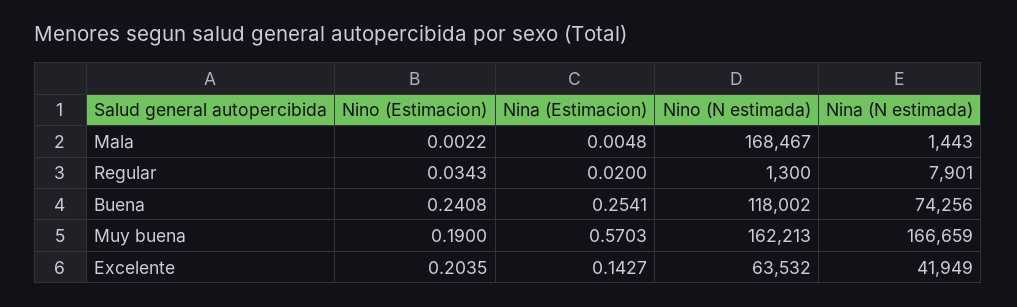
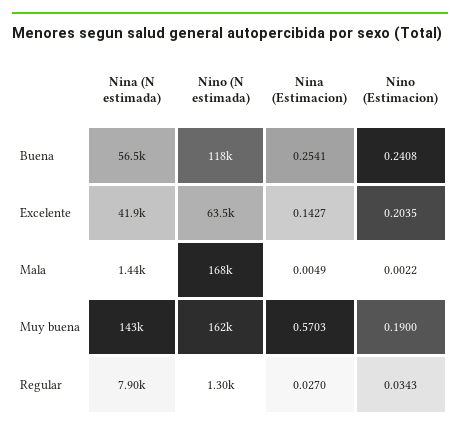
Nina (Estimacion), Mala: 0.0048 -> 0.0049
Nina (Estimacion), Regular: 0.02 -> 0.027
Nina (N estimada), Buena: 74256 -> 56500
Nina (N estimada), Muy buena: 166659 -> 143000

